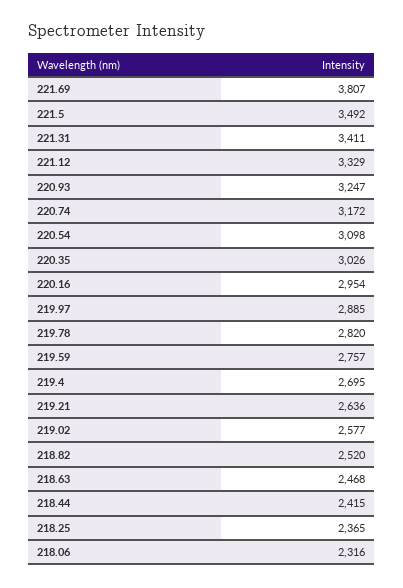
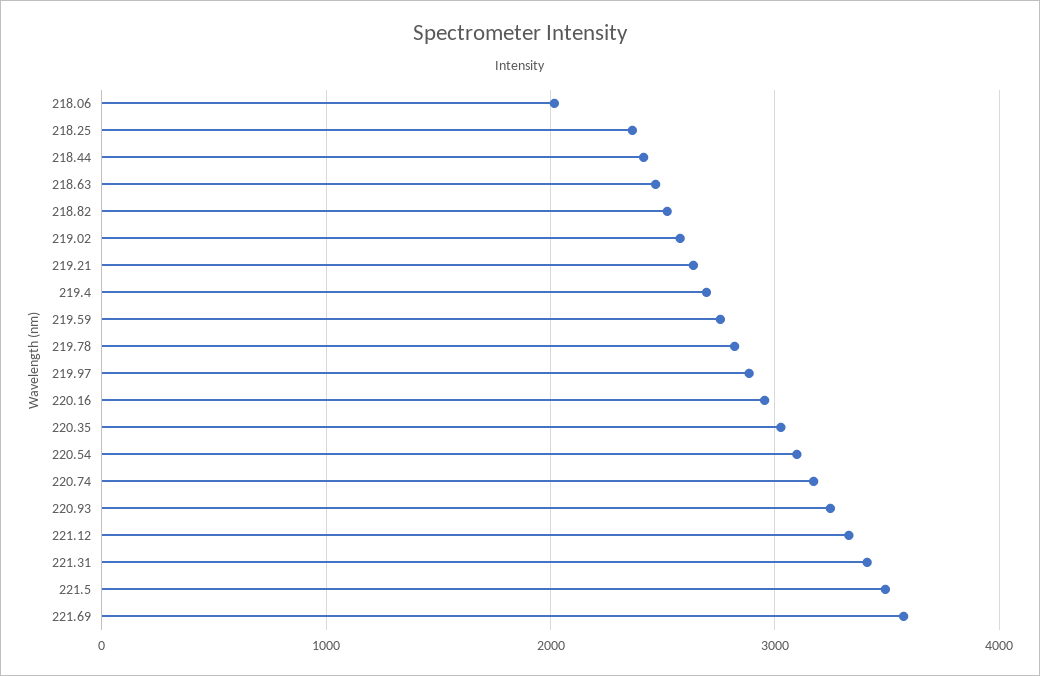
221.69: 3807 -> 3600
218.06: 2316 -> 2000

